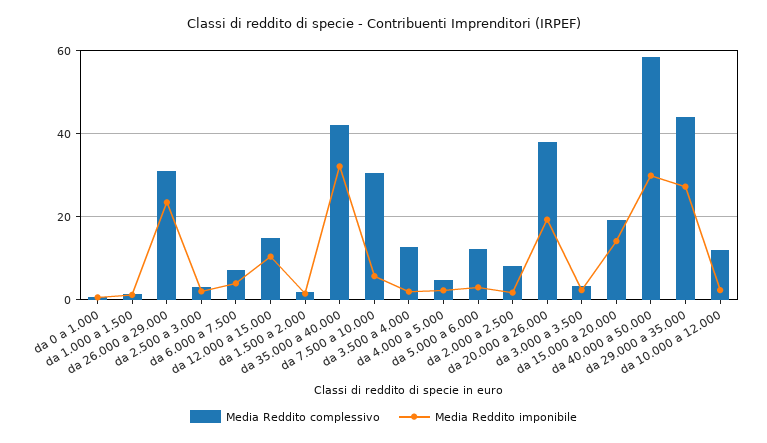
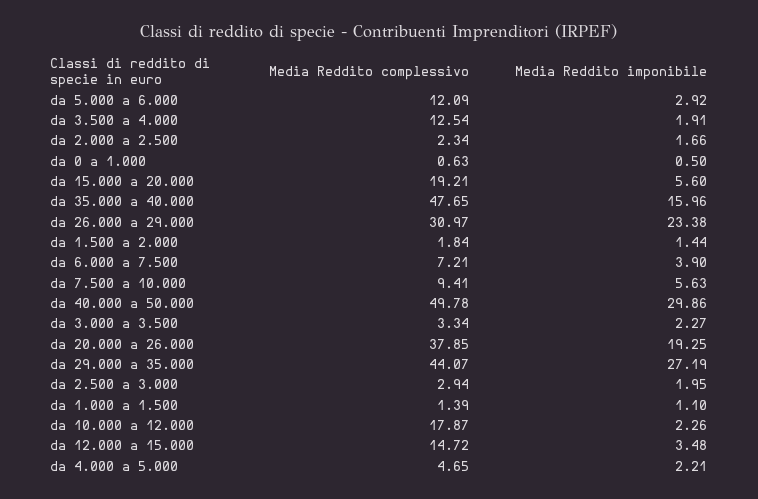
Media Reddito imponibile, da 12.000 a 15.000: 10 -> 3.48
Media Reddito complessivo, da 35.000 a 40.000: 42 -> 47.65
Media Reddito imponibile, da 35.000 a 40.000: 32 -> 15.96
Media Reddito complessivo, da 7.500 a 10.000: 30 -> 9.41
Media Reddito complessivo, da 2.000 a 2.500: 8 -> 2.34
Media Reddito imponibile, da 15.000 a 20.000: 14 -> 5.6
Media Reddito complessivo, da 40.000 a 50.000: 58 -> 49.78
Media Reddito complessivo, da 10.000 a 12.000: 12 -> 17.87

